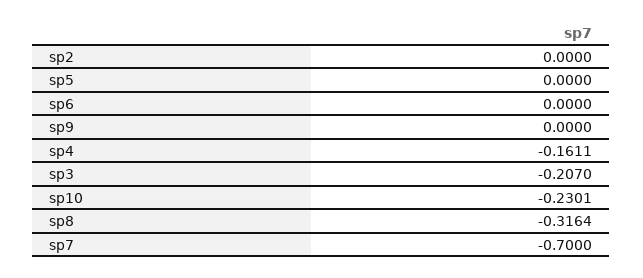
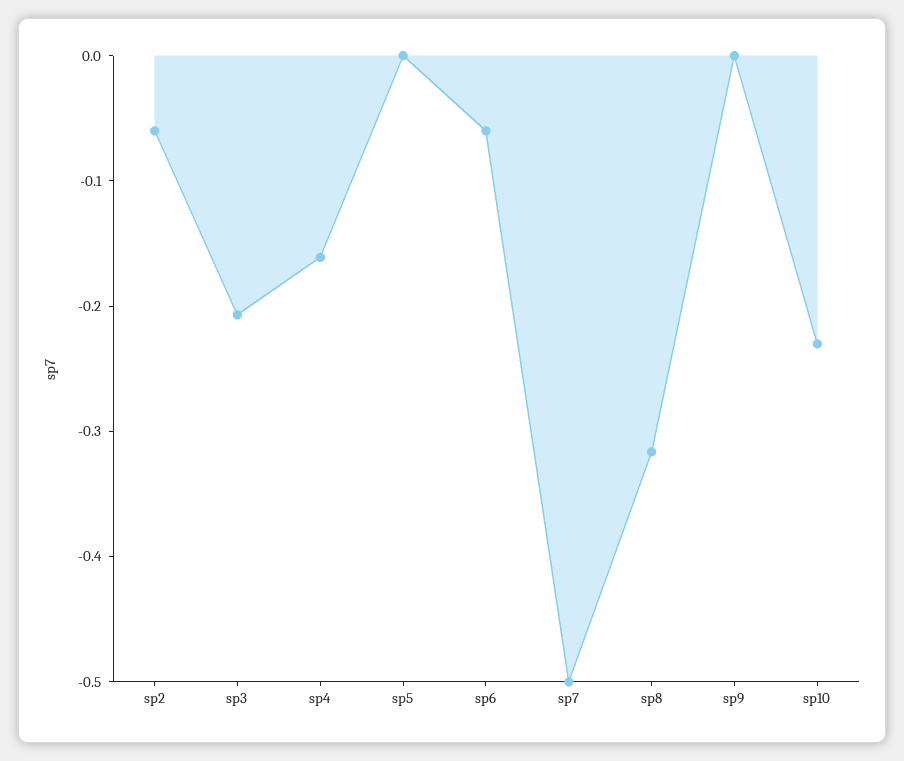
sp2: 0 -> -0.06
sp6: 0 -> -0.06
sp7: -0.7 -> -0.5

